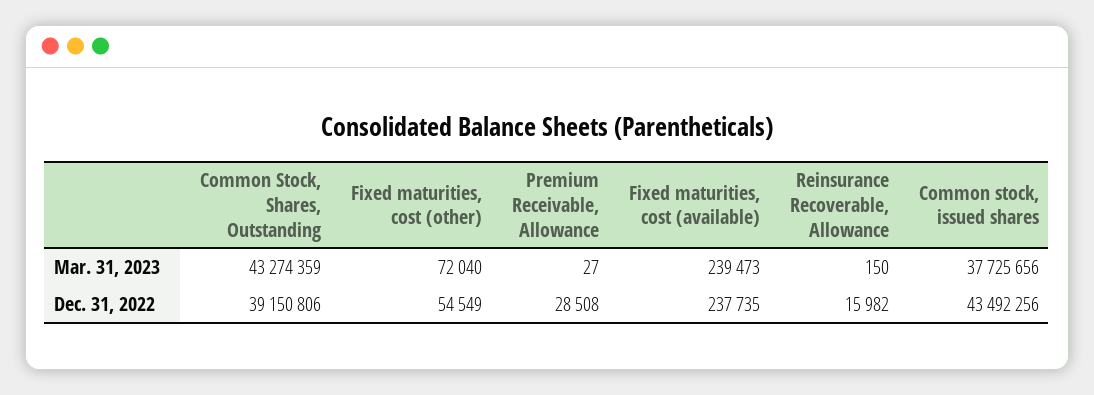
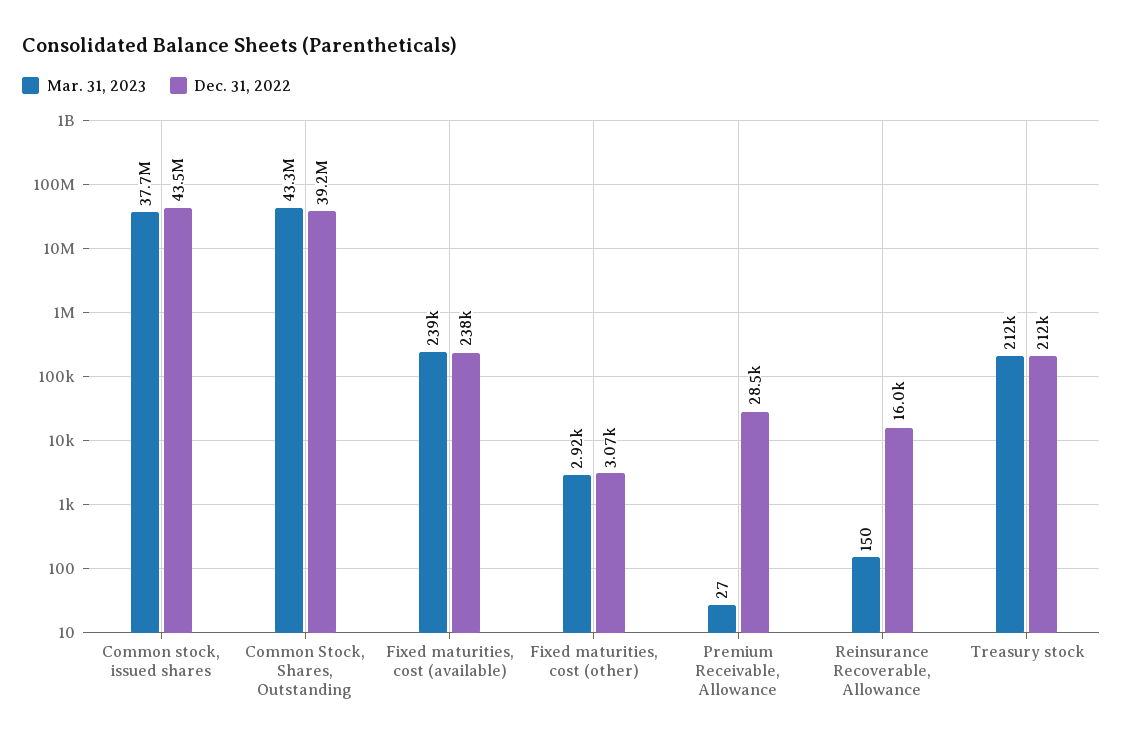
Mar. 31, 2023, Fixed maturities, cost (other): 72040 -> 2920
Dec. 31, 2022, Fixed maturities, cost (other): 54549 -> 3070
Mar. 31, 2023, Treasury stock: none -> 212000
Dec. 31, 2022, Treasury stock: none -> 212000

